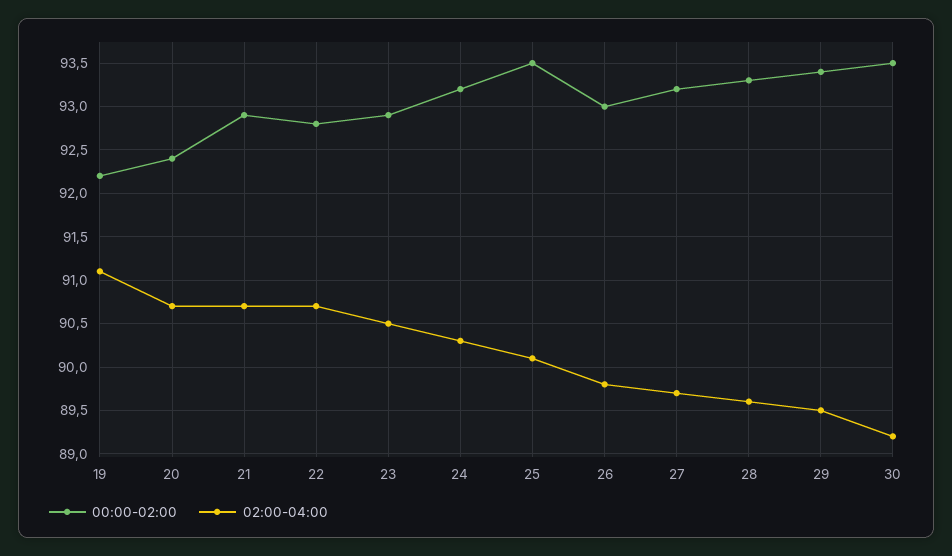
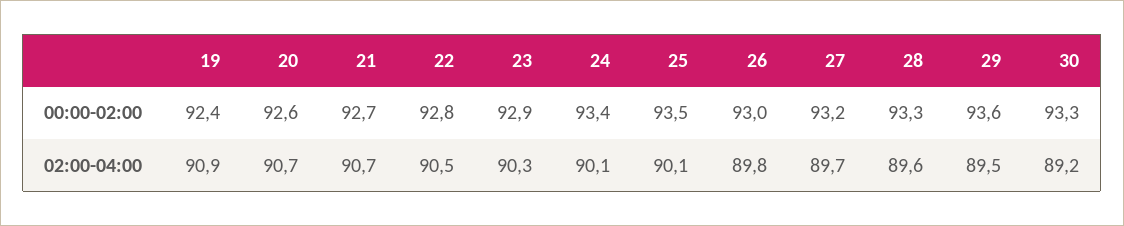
00:00-02:00, 19: 92.2 -> 92.4
02:00-04:00, 19: 91.1 -> 90.9
00:00-02:00, 20: 92.4 -> 92.6
00:00-02:00, 21: 92.9 -> 92.7
02:00-04:00, 22: 90.7 -> 90.5
02:00-04:00, 23: 90.5 -> 90.3
00:00-02:00, 24: 93.2 -> 93.4
02:00-04:00, 24: 90.3 -> 90.1
00:00-02:00, 29: 93.4 -> 93.6
00:00-02:00, 30: 93.5 -> 93.3

